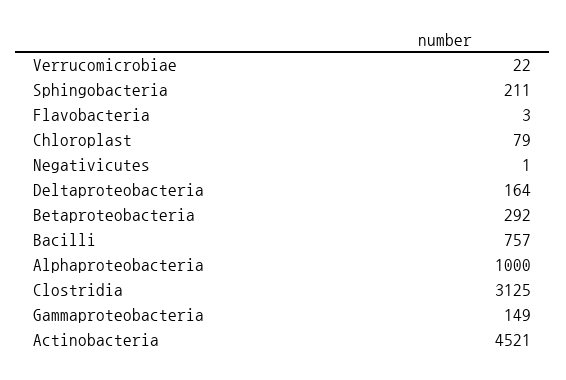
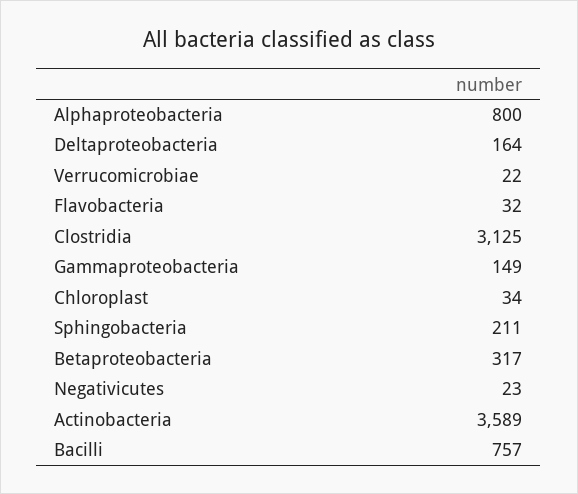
Flavobacteria: 3 -> 32
Chloroplast: 79 -> 34
Negativicutes: 1 -> 23
Betaproteobacteria: 292 -> 317
Alphaproteobacteria: 1000 -> 800
Actinobacteria: 4521 -> 3589

